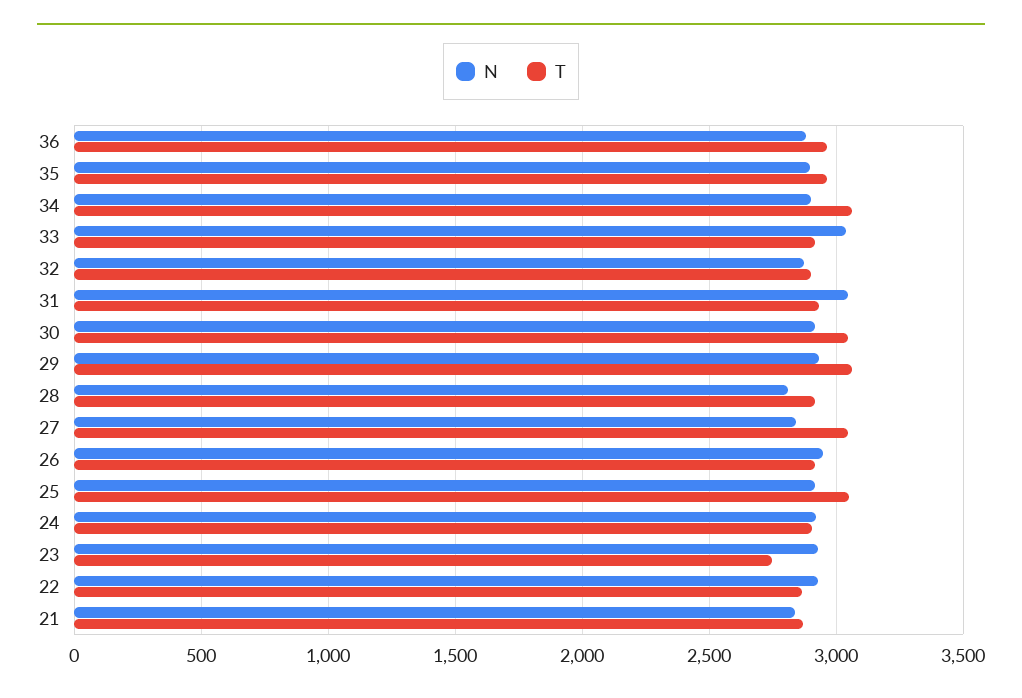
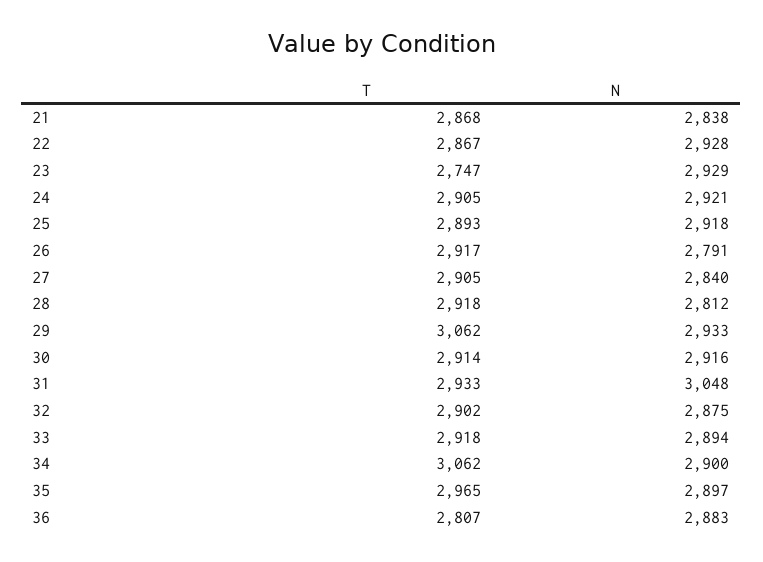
T, 36: 2950 -> 2807
N, 33: 3050 -> 2894
T, 30: 3050 -> 2914
T, 27: 3050 -> 2905
N, 26: 2950 -> 2791
T, 25: 3050 -> 2893

